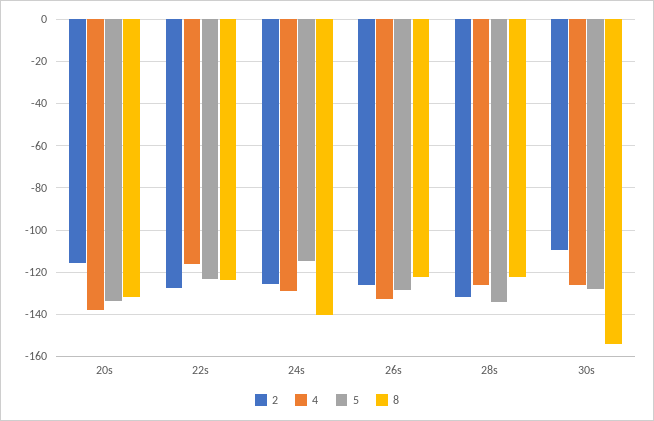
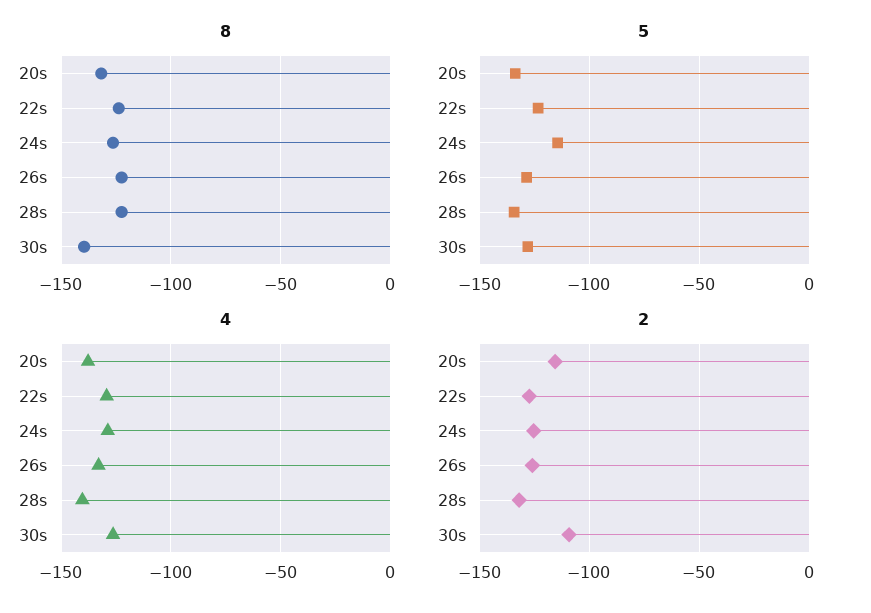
4, 22s: -115 -> -130
8, 24s: -140 -> -125
4, 28s: -125 -> -140
8, 30s: -155 -> -140

